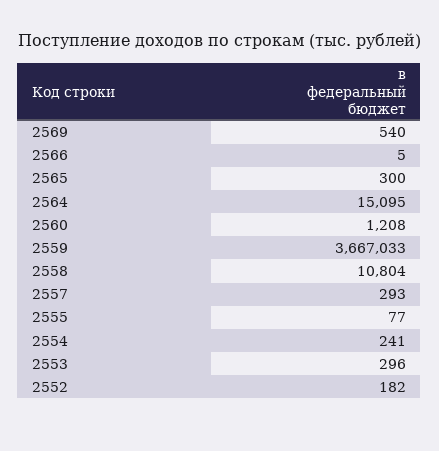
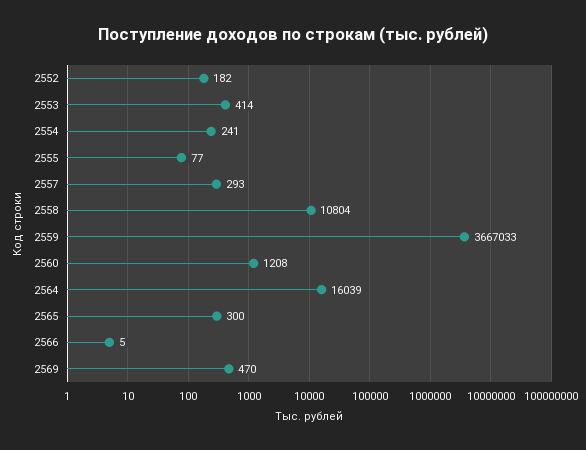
2569: 540 -> 470
2564: 15095 -> 16039
2553: 296 -> 414

